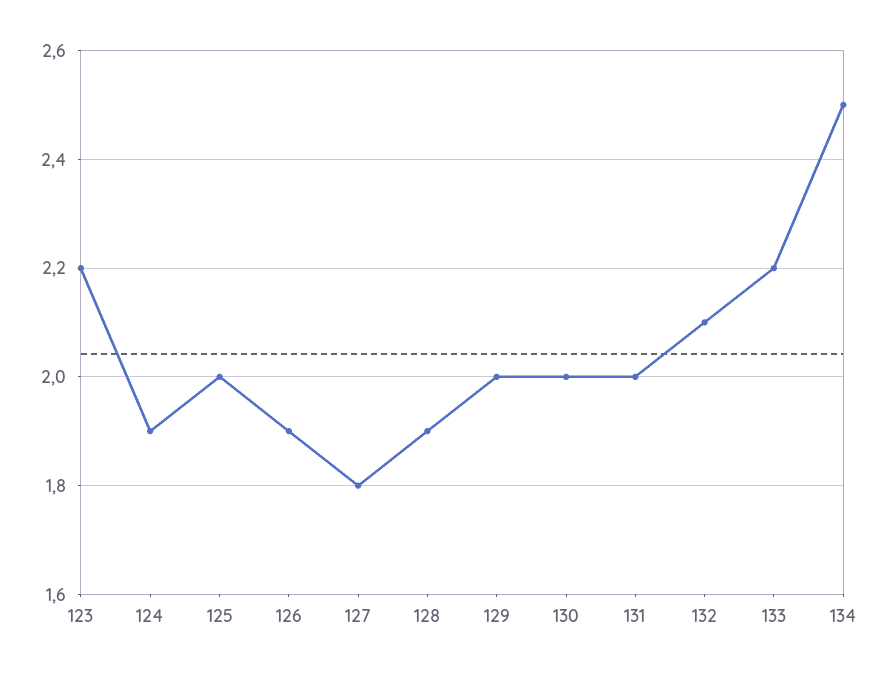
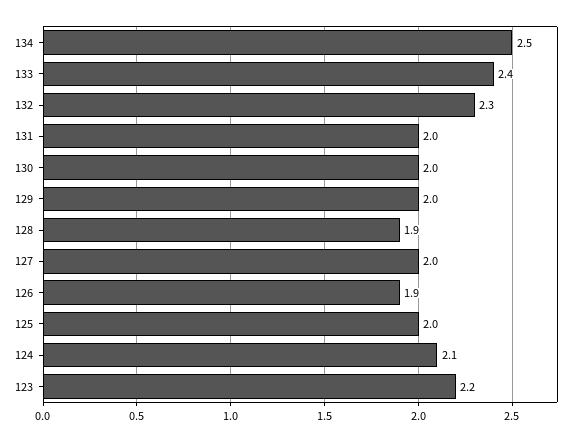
124: 1.9 -> 2.1
127: 1.8 -> 2
132: 2.1 -> 2.3
133: 2.2 -> 2.4

